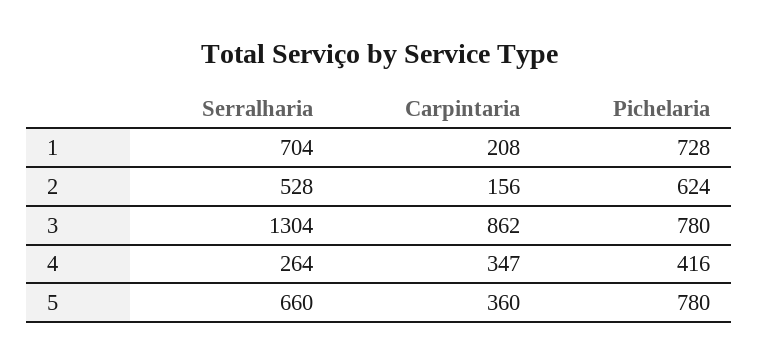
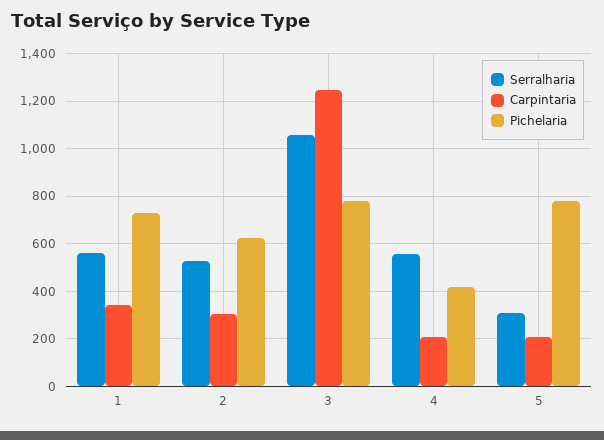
Serralharia, 1: 704 -> 550
Carpintaria, 1: 208 -> 350
Carpintaria, 2: 156 -> 300
Serralharia, 3: 1304 -> 1050
Carpintaria, 3: 862 -> 1250
Serralharia, 4: 264 -> 550
Carpintaria, 4: 347 -> 200
Serralharia, 5: 660 -> 300
Carpintaria, 5: 360 -> 200

